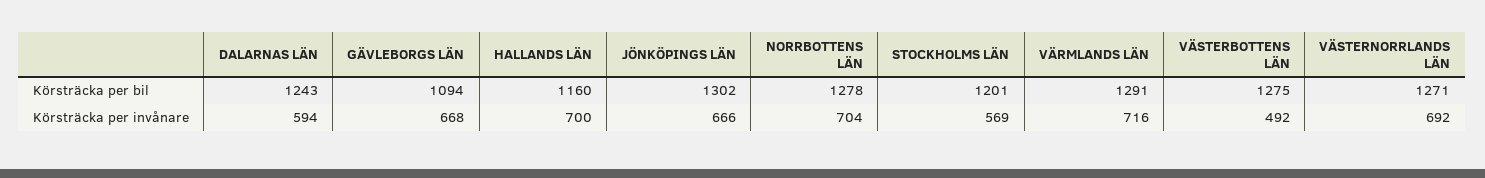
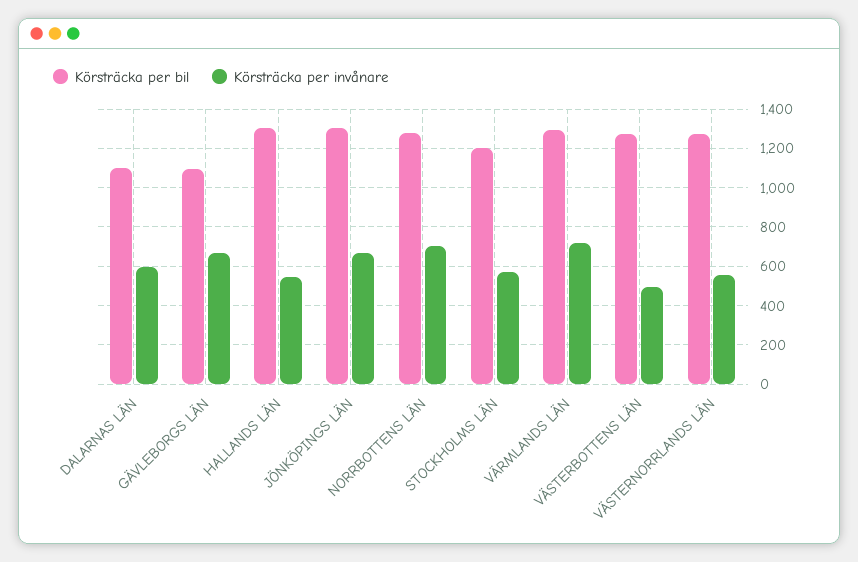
Körsträcka per bil, DALARNAS LÄN: 1243 -> 1100
Körsträcka per bil, HALLANDS LÄN: 1160 -> 1300
Körsträcka per invånare, HALLANDS LÄN: 700 -> 550
Körsträcka per invånare, VÄSTERNORRLANDS LÄN: 692 -> 550

